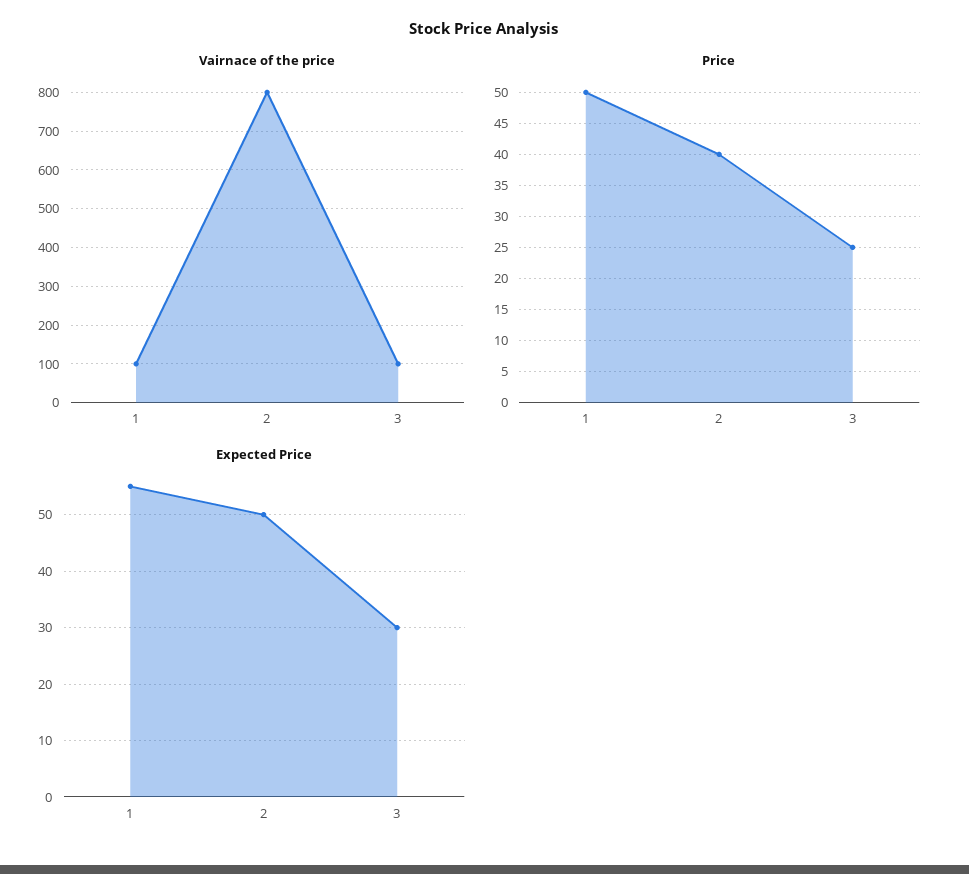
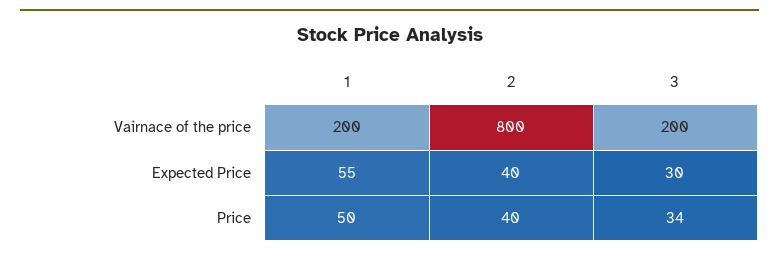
Vairnace of the price, 1: 100 -> 200
Vairnace of the price, 3: 100 -> 200
Price, 3: 25 -> 34
Expected Price, 2: 50 -> 40

